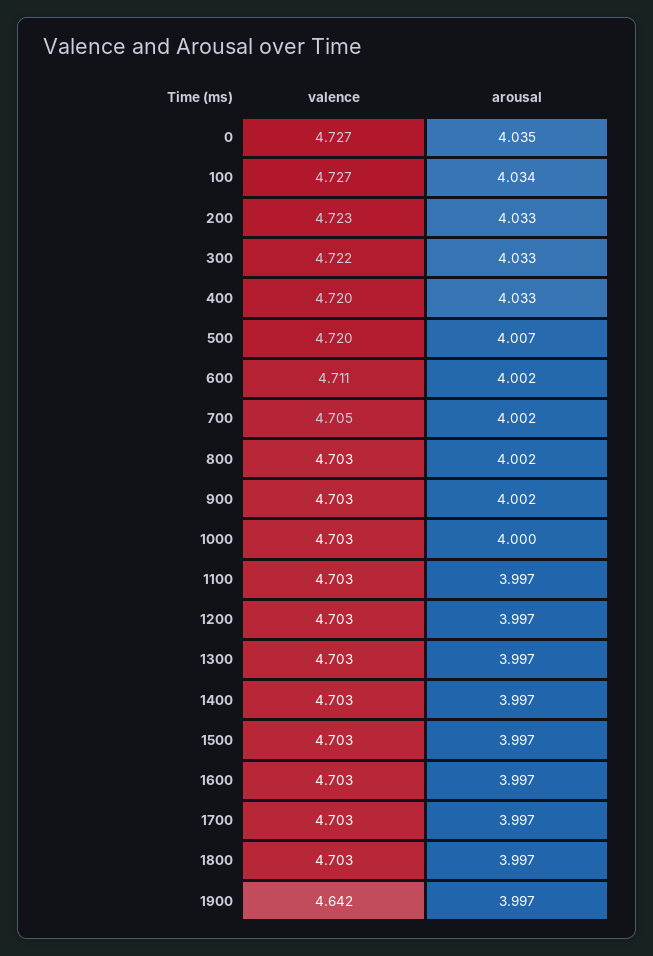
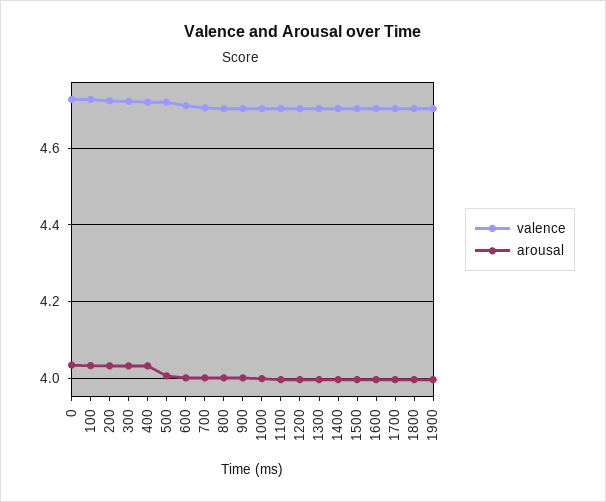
valence, 1900: 4.642 -> 4.7

